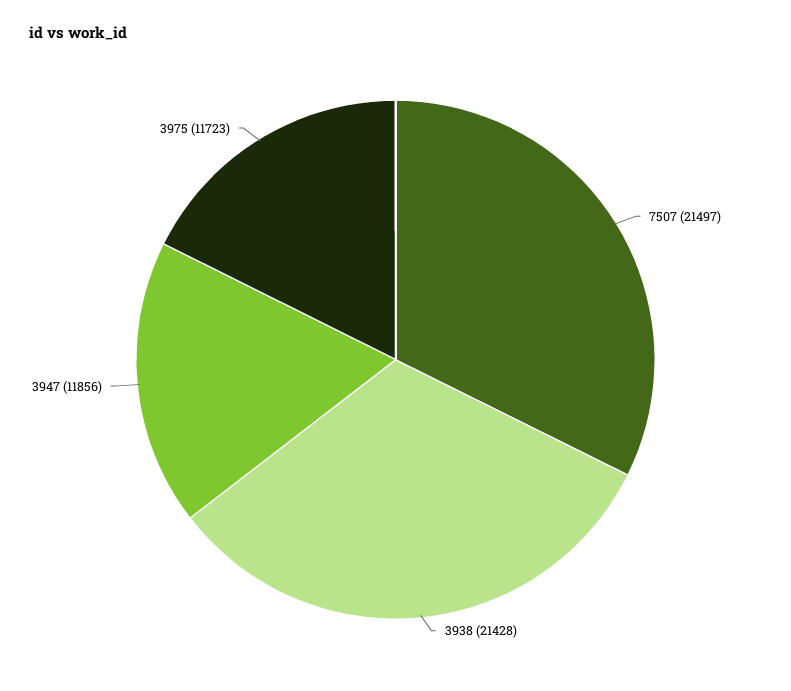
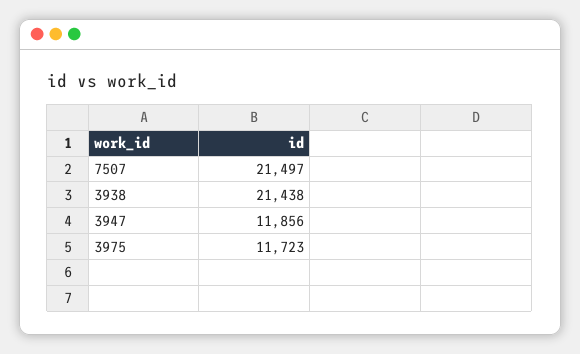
3938: 21428 -> 21438

